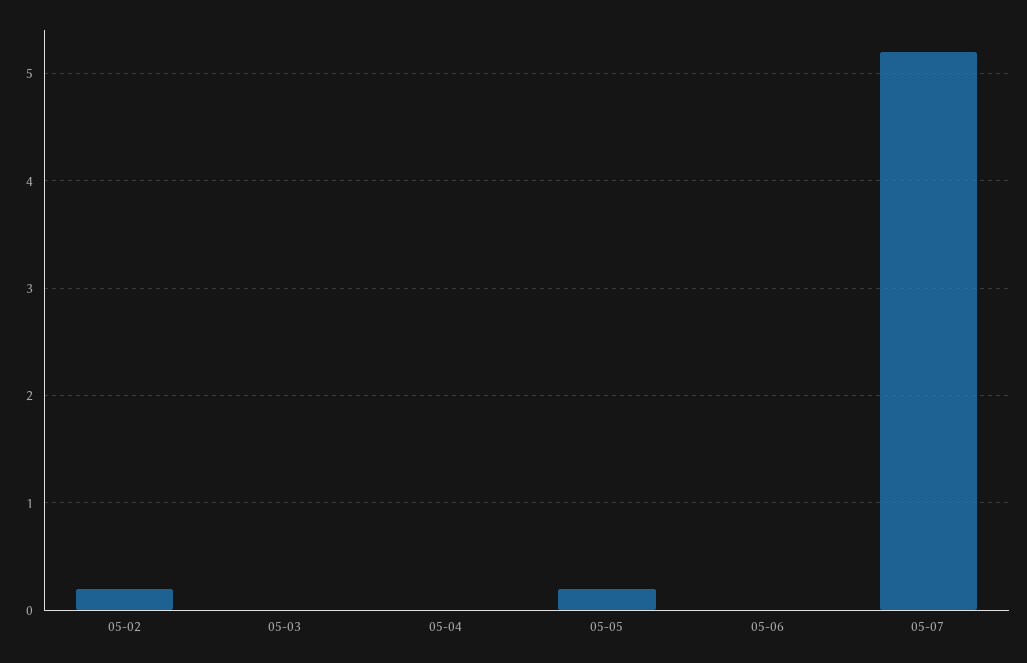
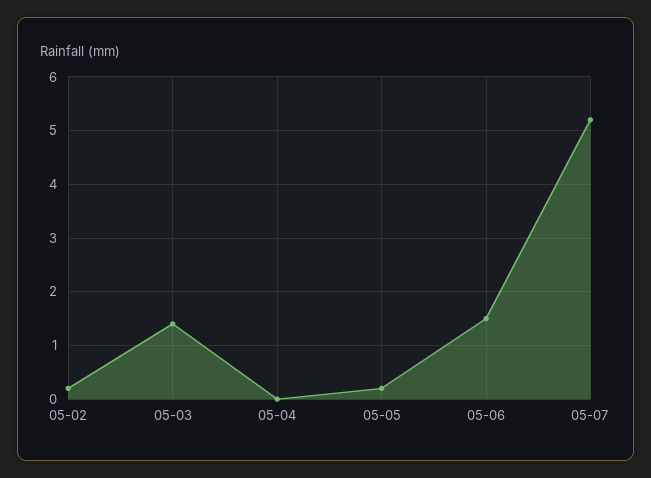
05-03: 0 -> 1.5
05-06: 0 -> 1.5

